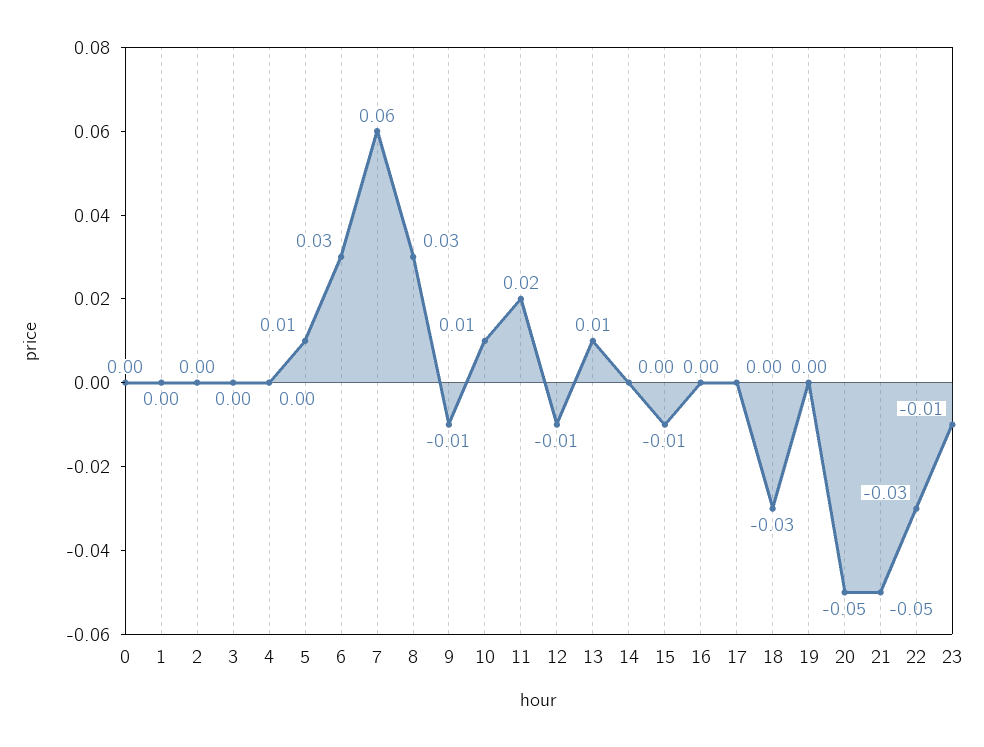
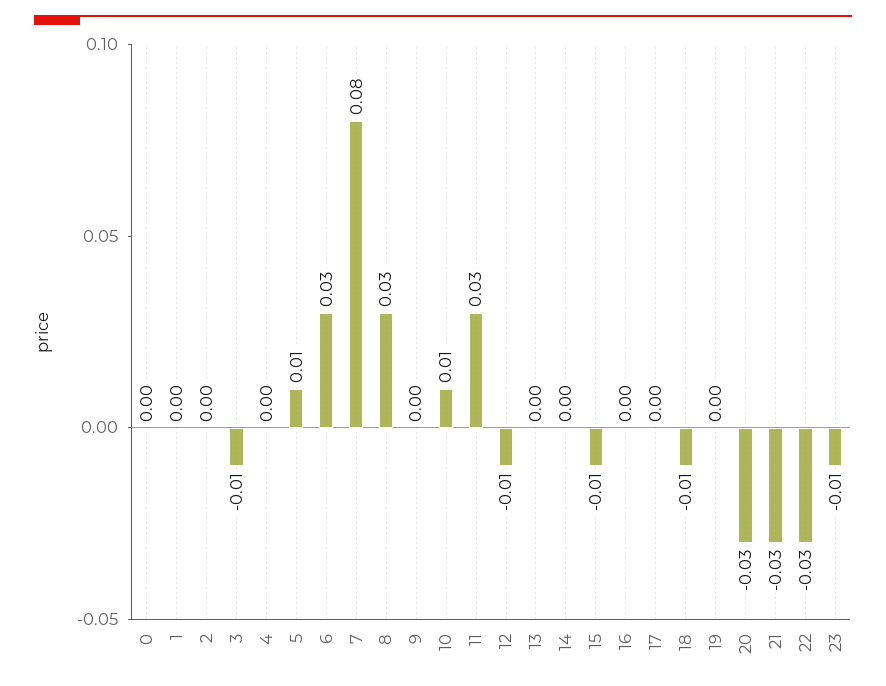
3: 0 -> -0.01
7: 0.06 -> 0.08
9: -0.01 -> 0
11: 0.02 -> 0.03
13: 0.01 -> 0
18: -0.03 -> -0.01
20: -0.05 -> -0.03
21: -0.05 -> -0.03

